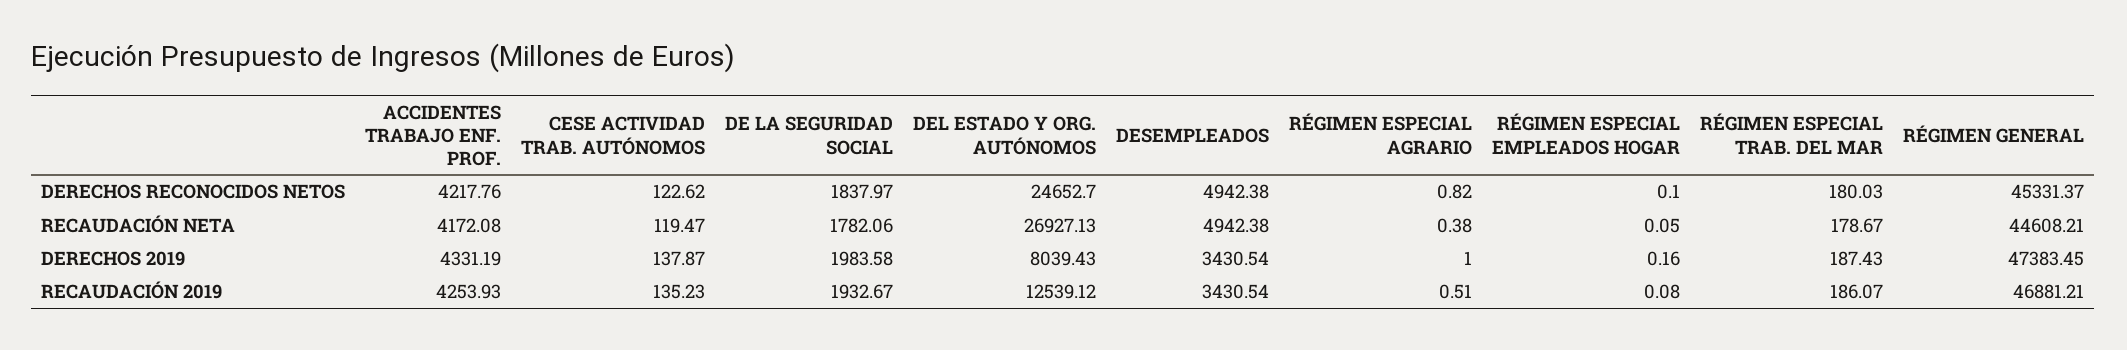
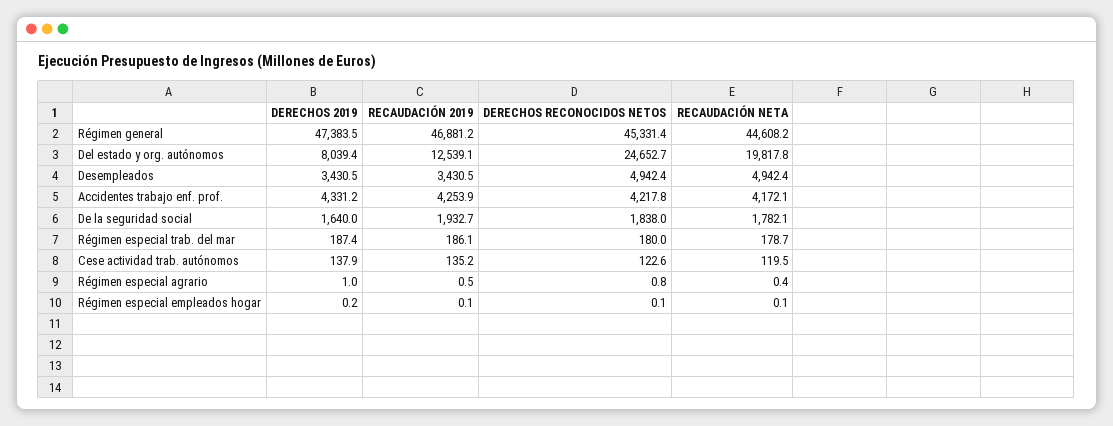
DEL ESTADO Y ORG. AUTÓNOMOS, RECAUDACIÓN NETA: 26927.13 -> 19817.8
DE LA SEGURIDAD SOCIAL, DERECHOS 2019: 1983.58 -> 1640

